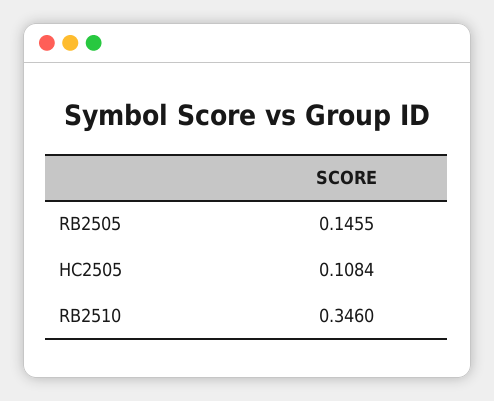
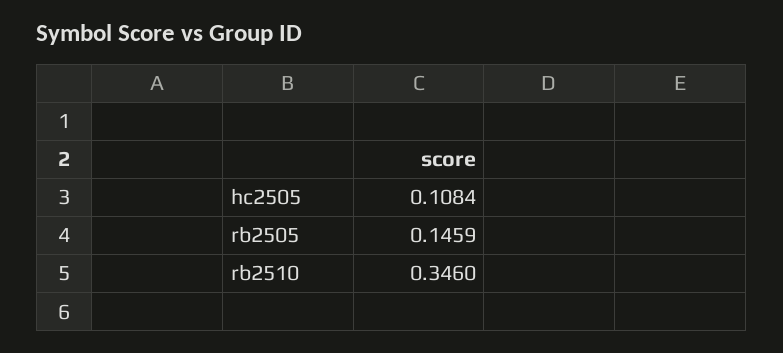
RB2505: 0.1455 -> 0.1459

